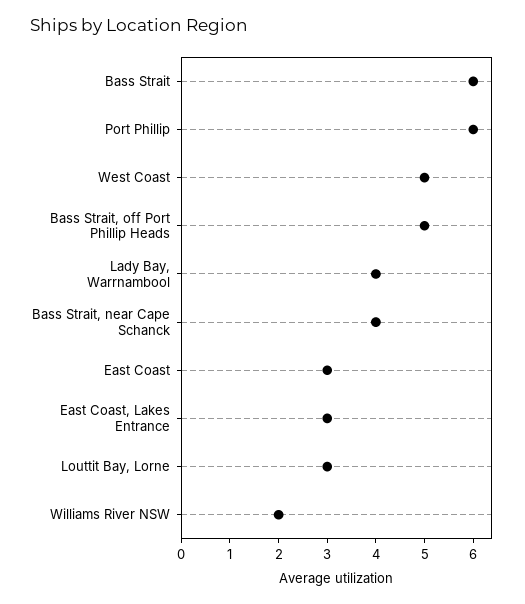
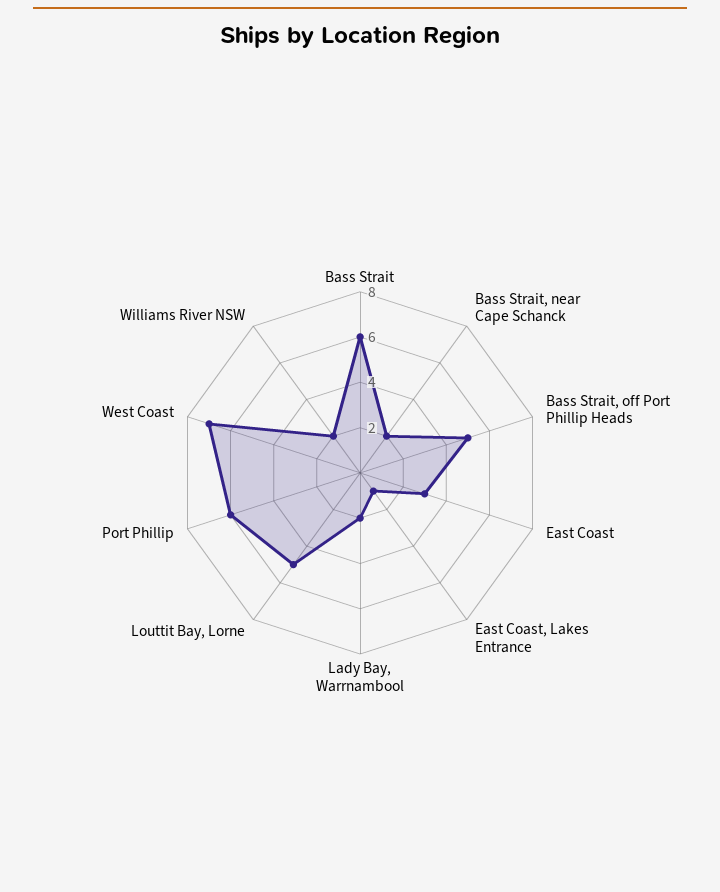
West Coast: 5 -> 7
Lady Bay, Warrnambool: 4 -> 2
Bass Strait, near Cape Schanck: 4 -> 2
East Coast, Lakes Entrance: 3 -> 1
Louttit Bay, Lorne: 3 -> 5

